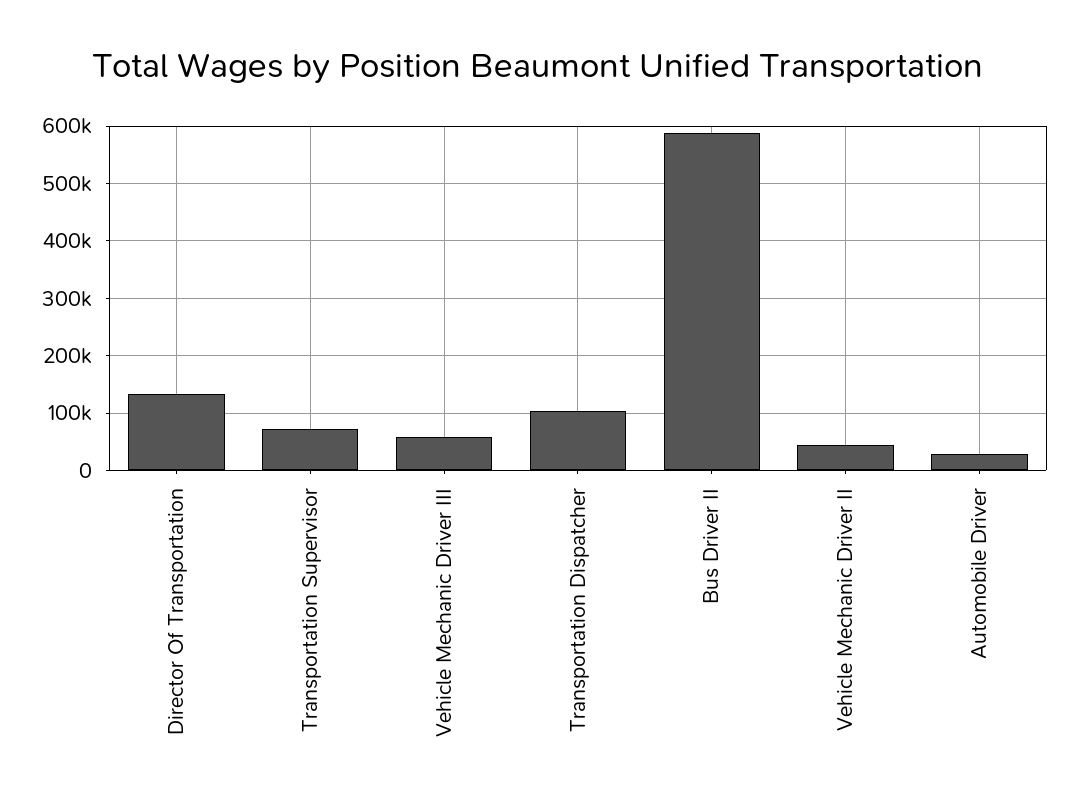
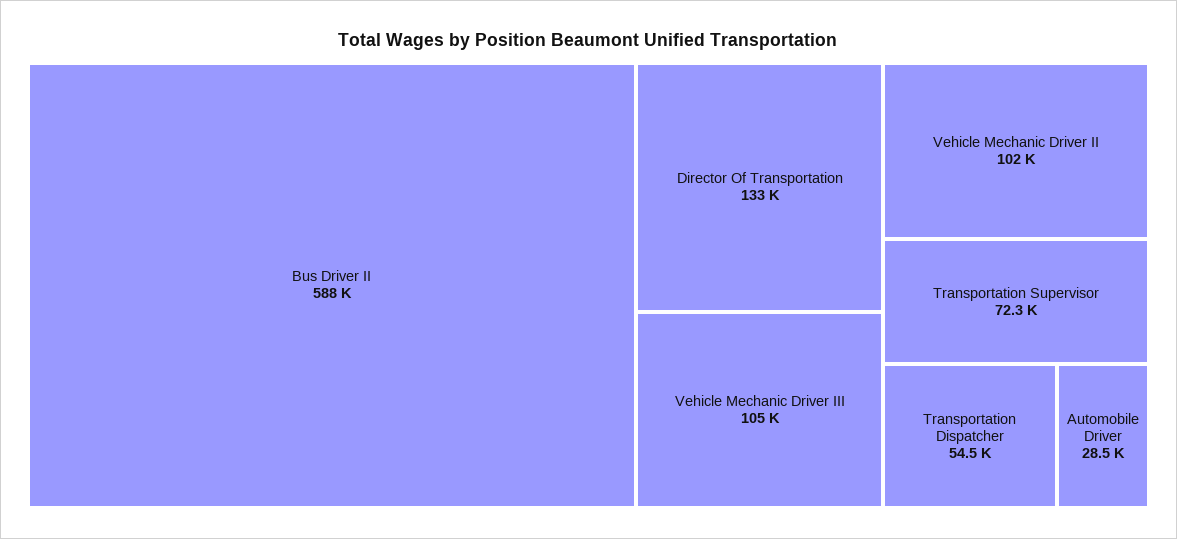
Vehicle Mechanic Driver III: 60000 -> 105000
Transportation Dispatcher: 100000 -> 54500
Vehicle Mechanic Driver II: 40000 -> 102000

